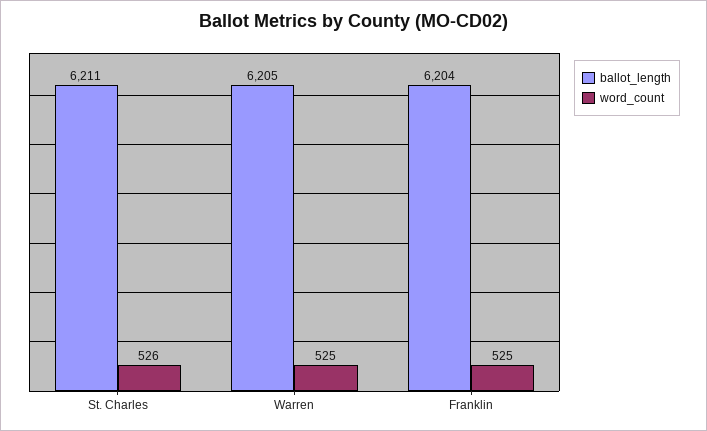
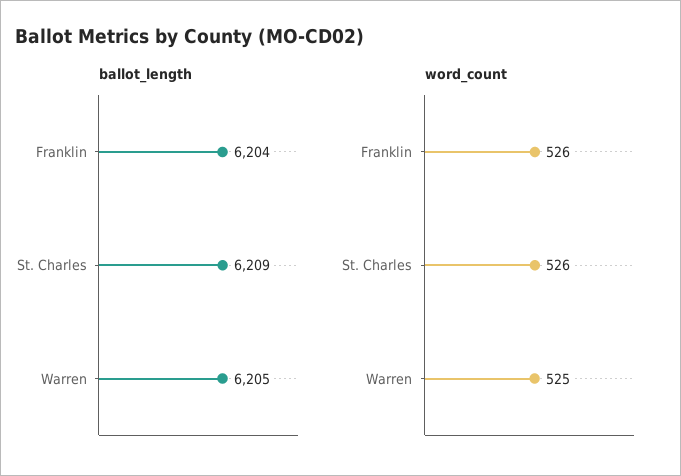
ballot_length, St. Charles: 6211 -> 6209
word_count, Franklin: 525 -> 526

